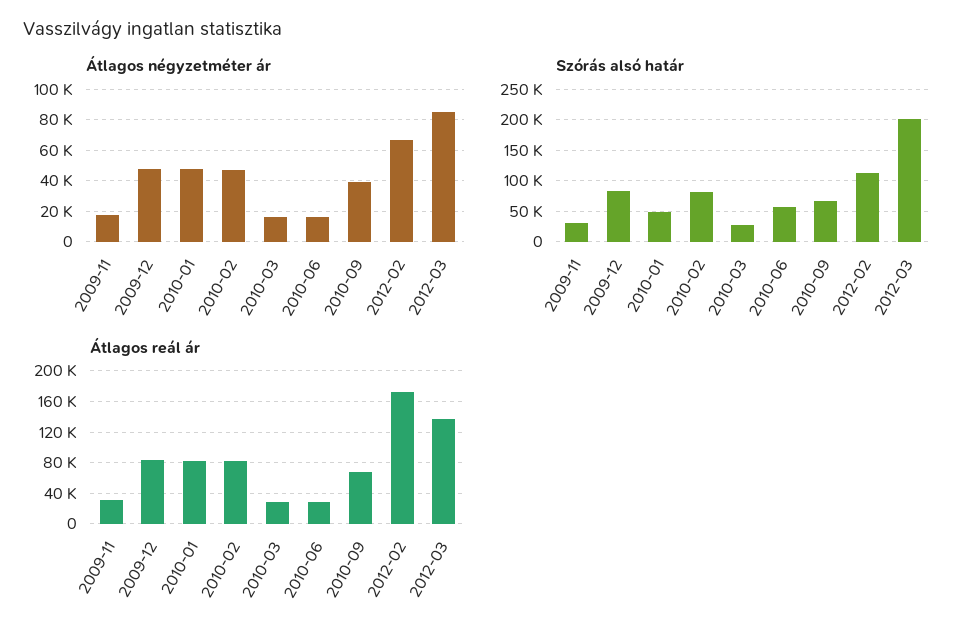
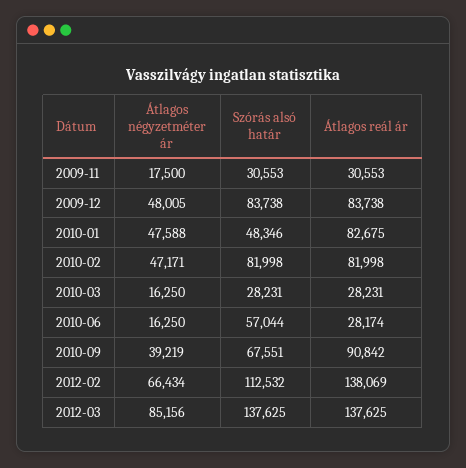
Szórás alsó határ, 2012-03: 200000 -> 137625
Átlagos reál ár, 2010-09: 70000 -> 90842
Átlagos reál ár, 2012-02: 170000 -> 138069

